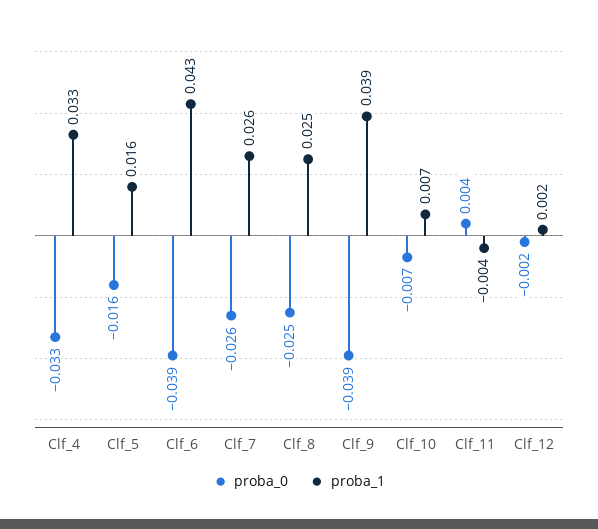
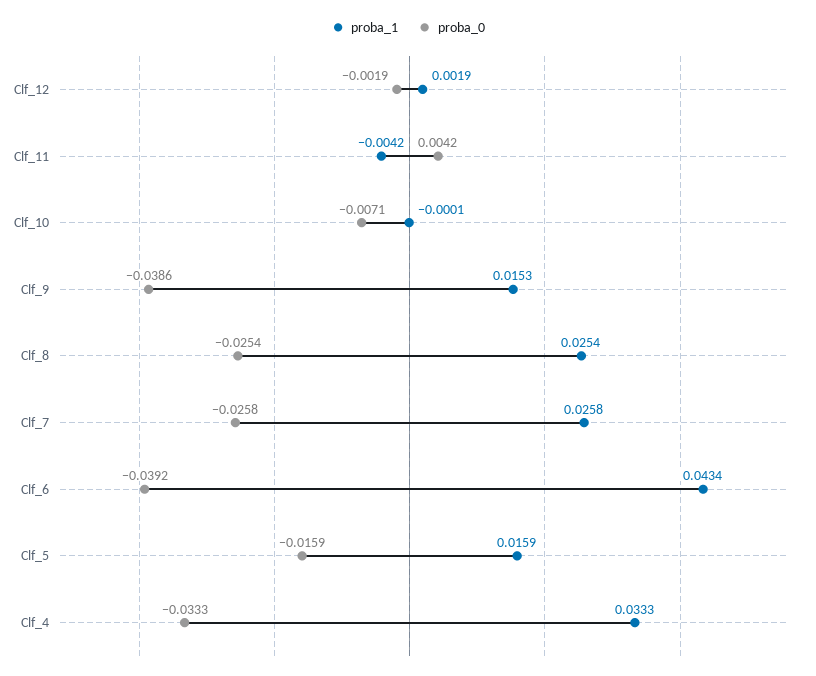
proba_1, Clf_9: 0.039 -> 0.0153
proba_1, Clf_10: 0.007 -> -0.0001

